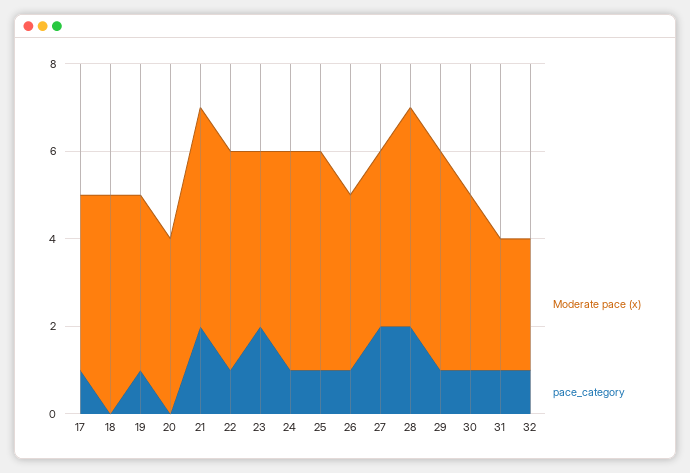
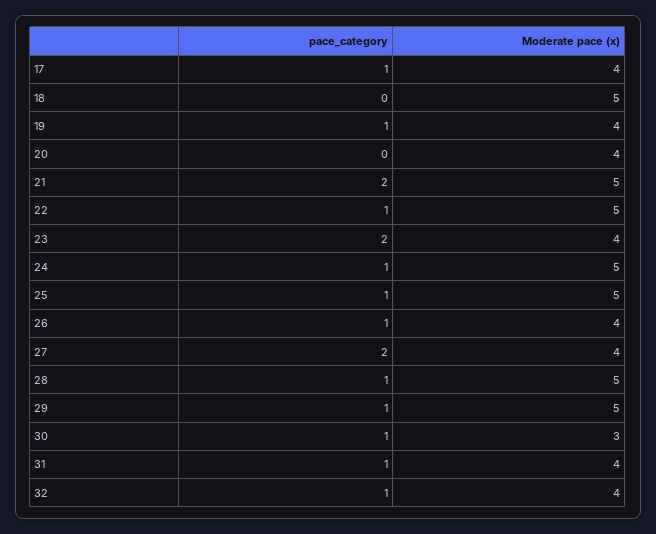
pace_category, 28: 2 -> 1
Moderate pace (x), 30: 4 -> 3
Moderate pace (x), 31: 3 -> 4
Moderate pace (x), 32: 3 -> 4

